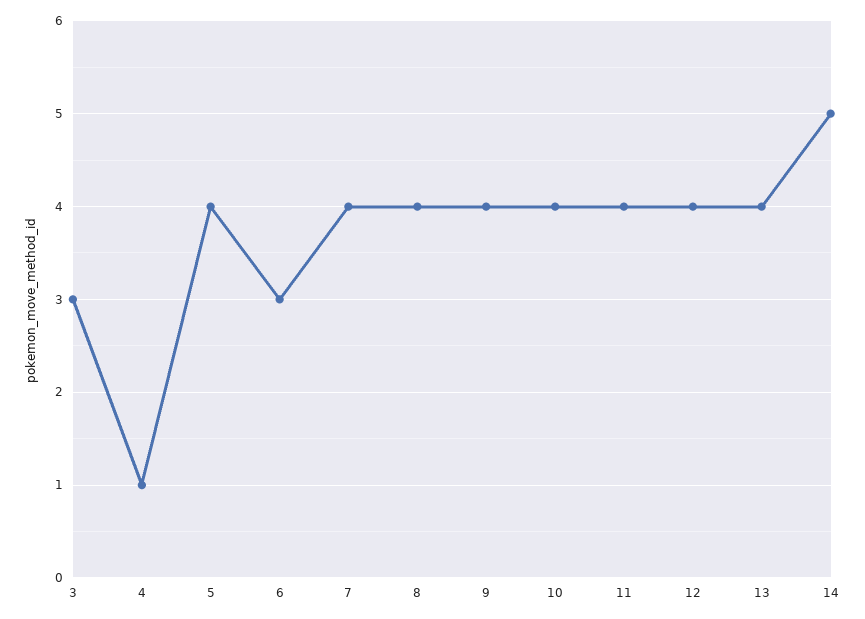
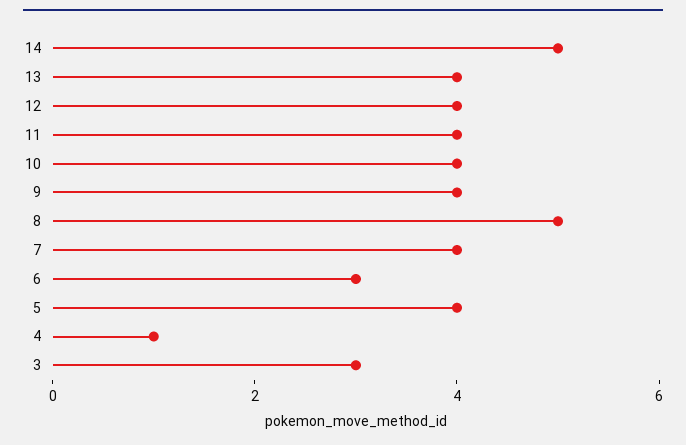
8: 4 -> 5

